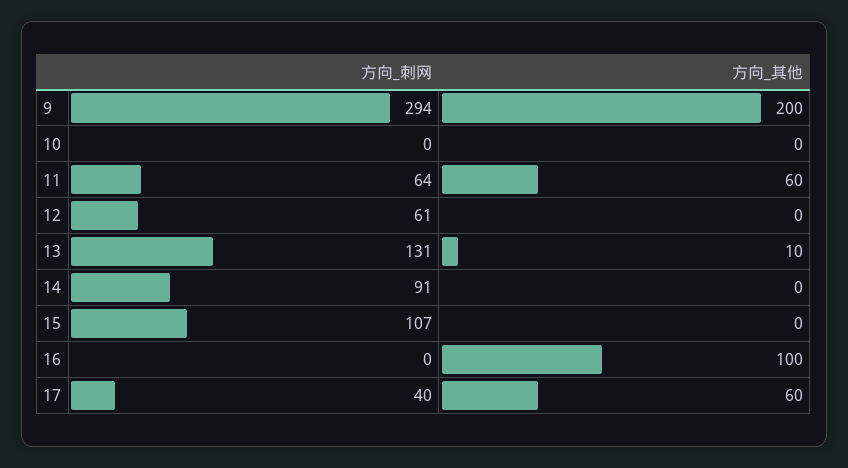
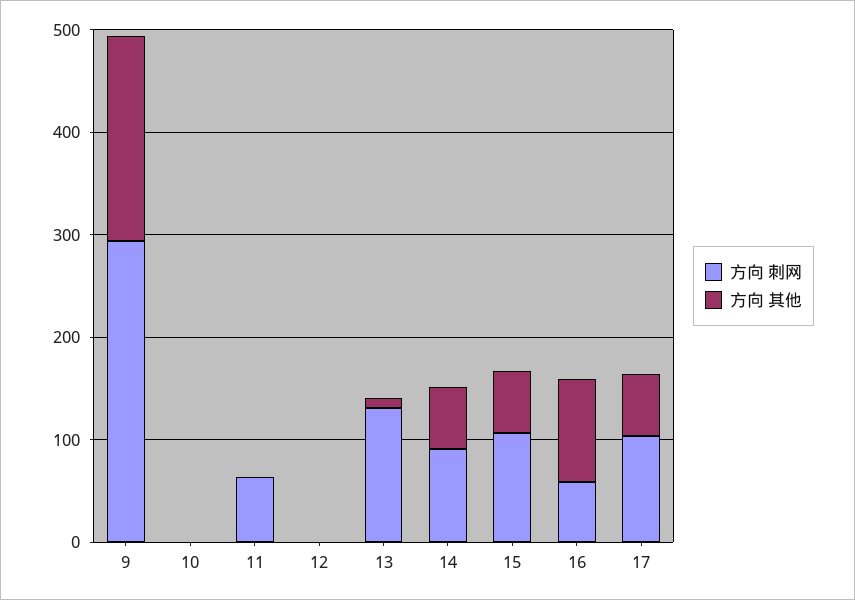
方向_其他, 11: 60 -> 0
方向_刺网, 12: 61 -> 0
方向_其他, 14: 0 -> 60
方向_其他, 15: 0 -> 60
方向_刺网, 16: 0 -> 60
方向_刺网, 17: 40 -> 100

